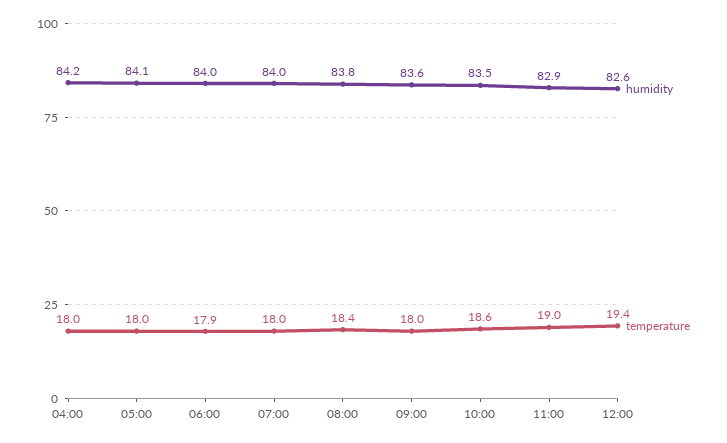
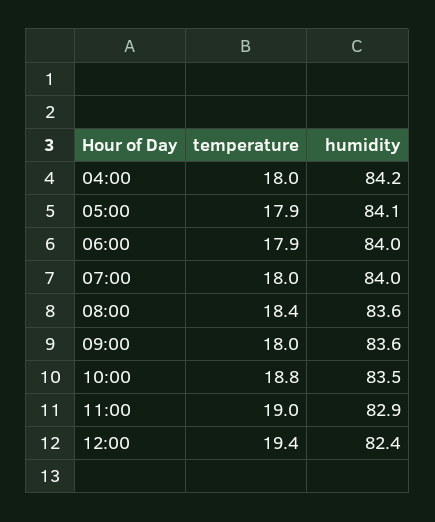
temperature, 05:00: 18 -> 17.9
humidity, 08:00: 83.8 -> 83.6
temperature, 10:00: 18.6 -> 18.8
humidity, 12:00: 82.6 -> 82.4

